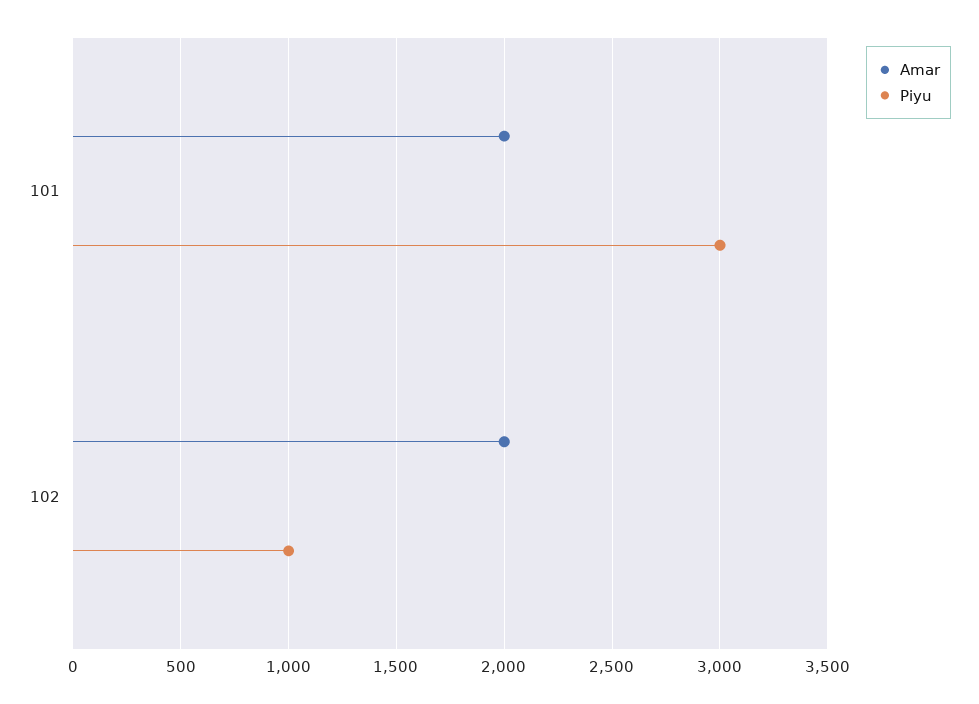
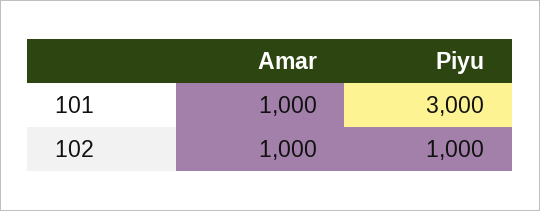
Amar, 101: 2000 -> 1000
Amar, 102: 2000 -> 1000

